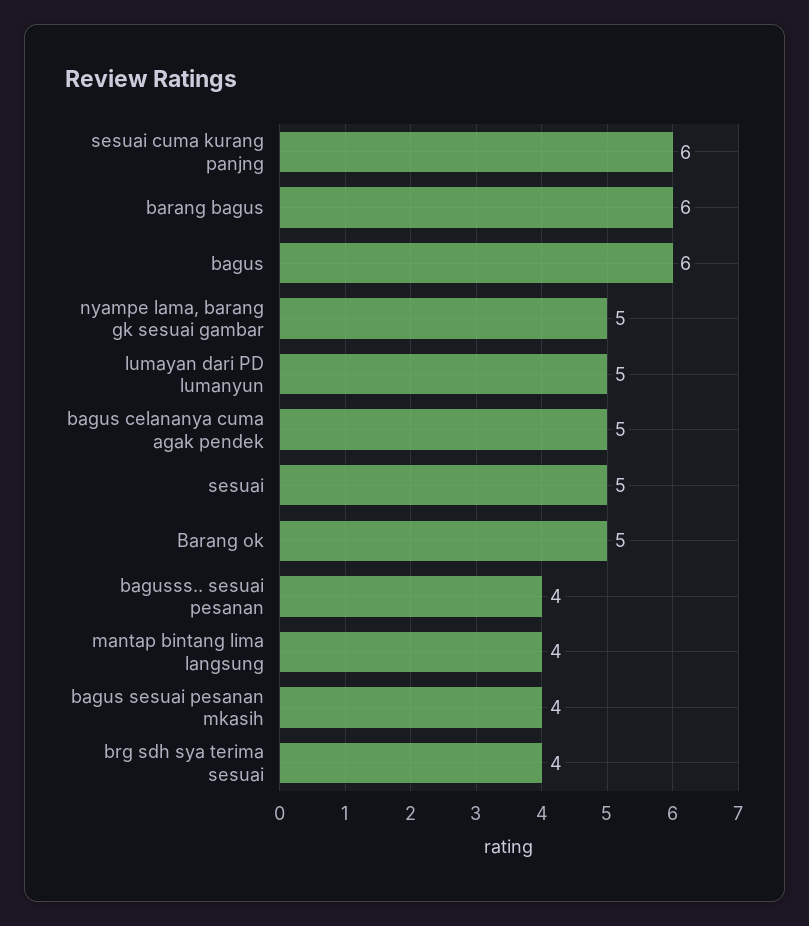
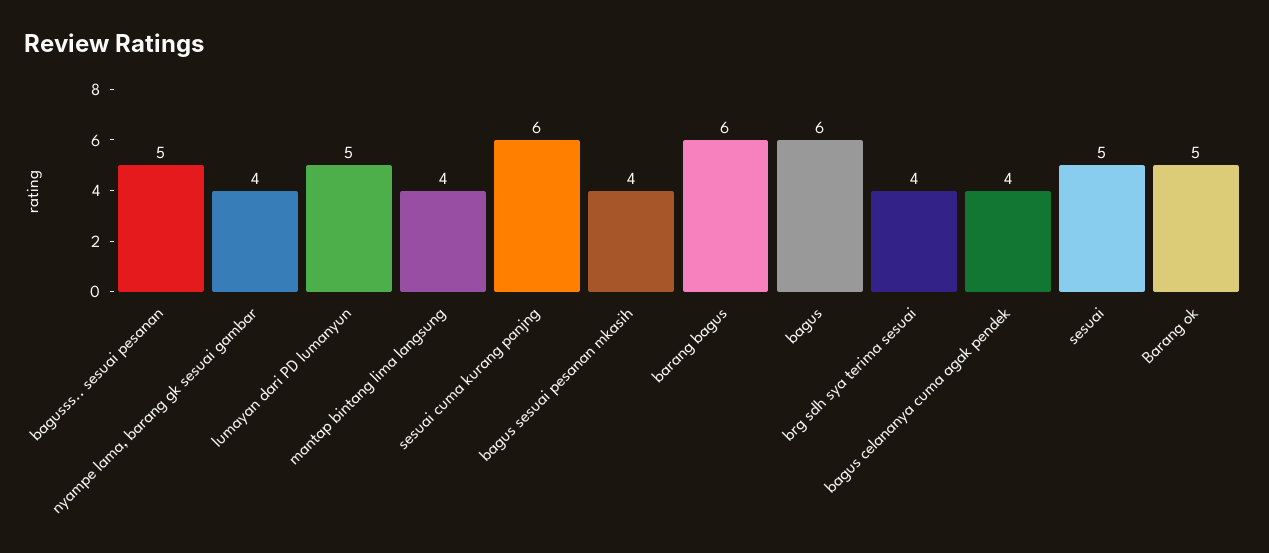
nyampe lama, barang gk sesuai gambar: 5 -> 4
bagus celananya cuma agak pendek: 5 -> 4
bagusss.. sesuai pesanan: 4 -> 5

